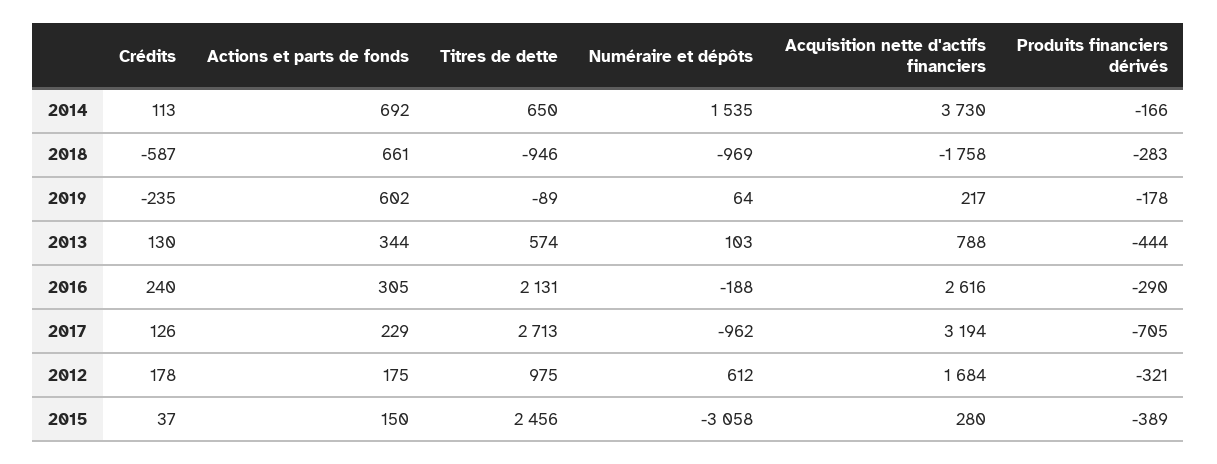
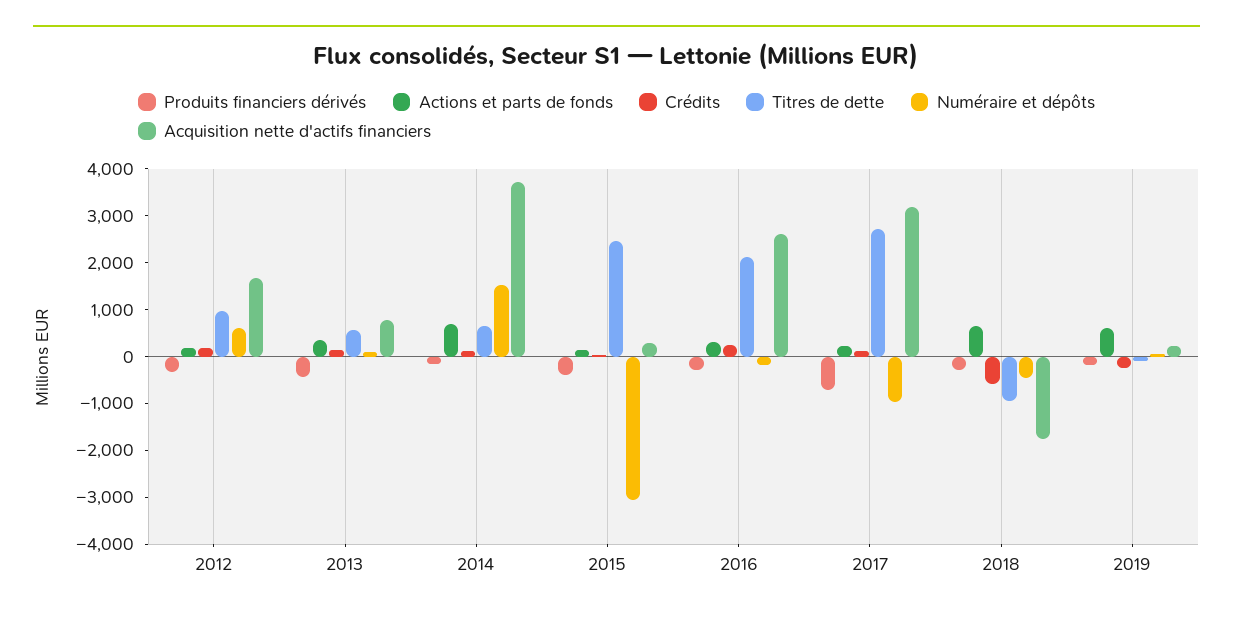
Numéraire et dépôts, 2018: -969 -> -400

